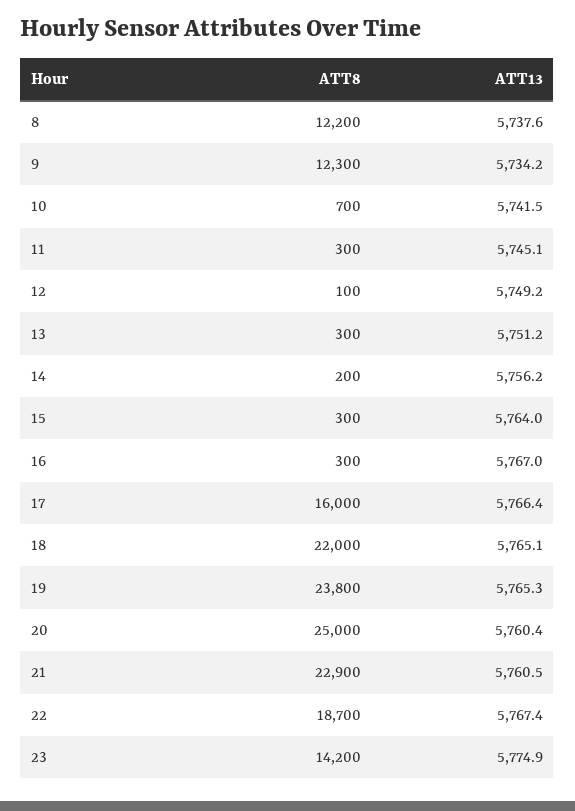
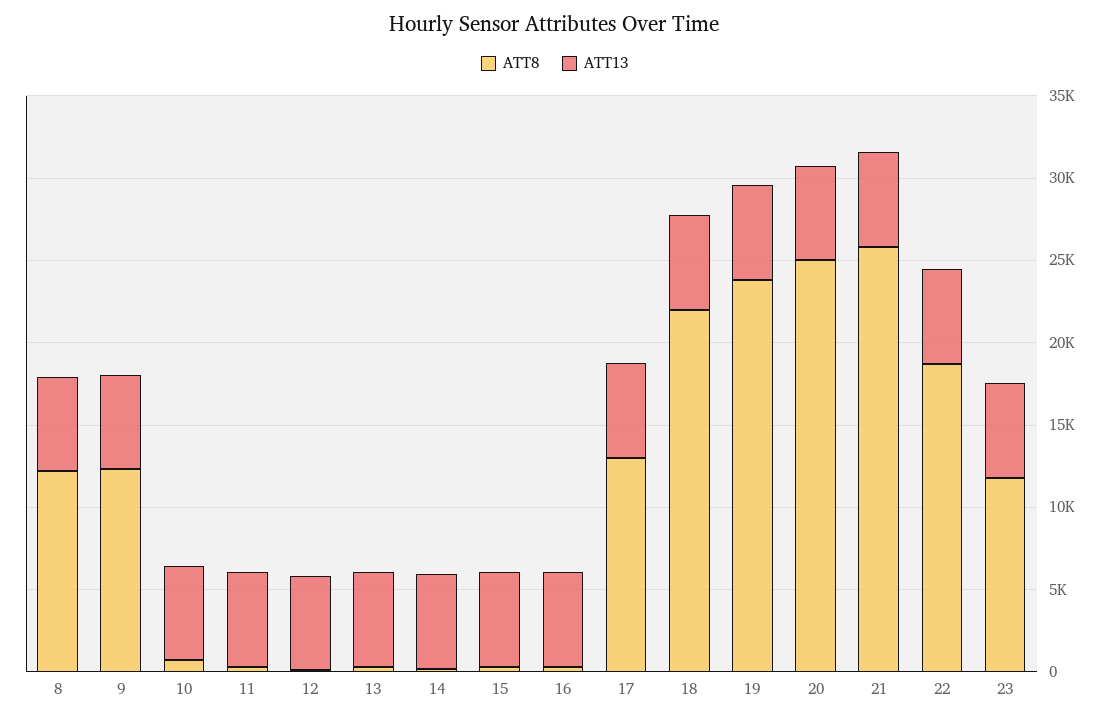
ATT8, 17: 16000 -> 13000
ATT8, 21: 22900 -> 26000
ATT8, 23: 14200 -> 12000

